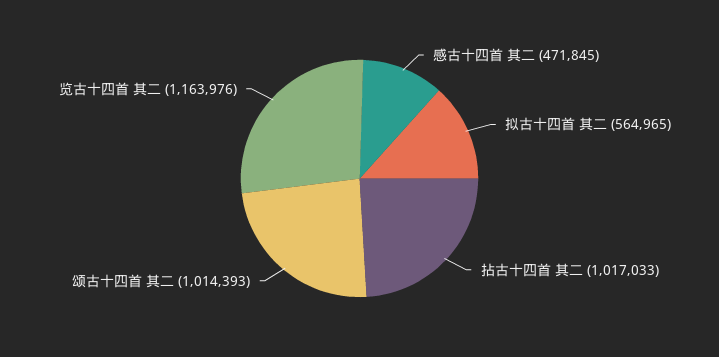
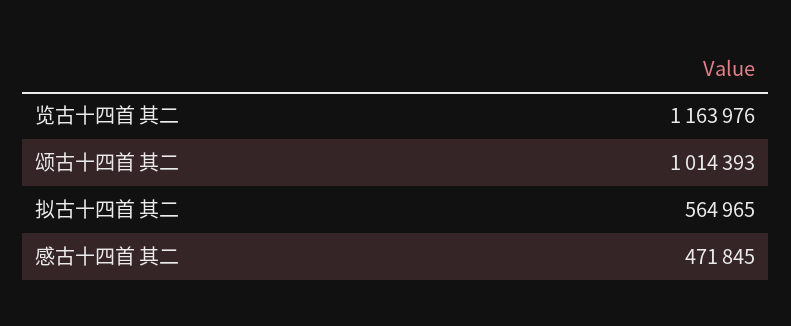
拈古十四首 其二: 1017033 -> none

